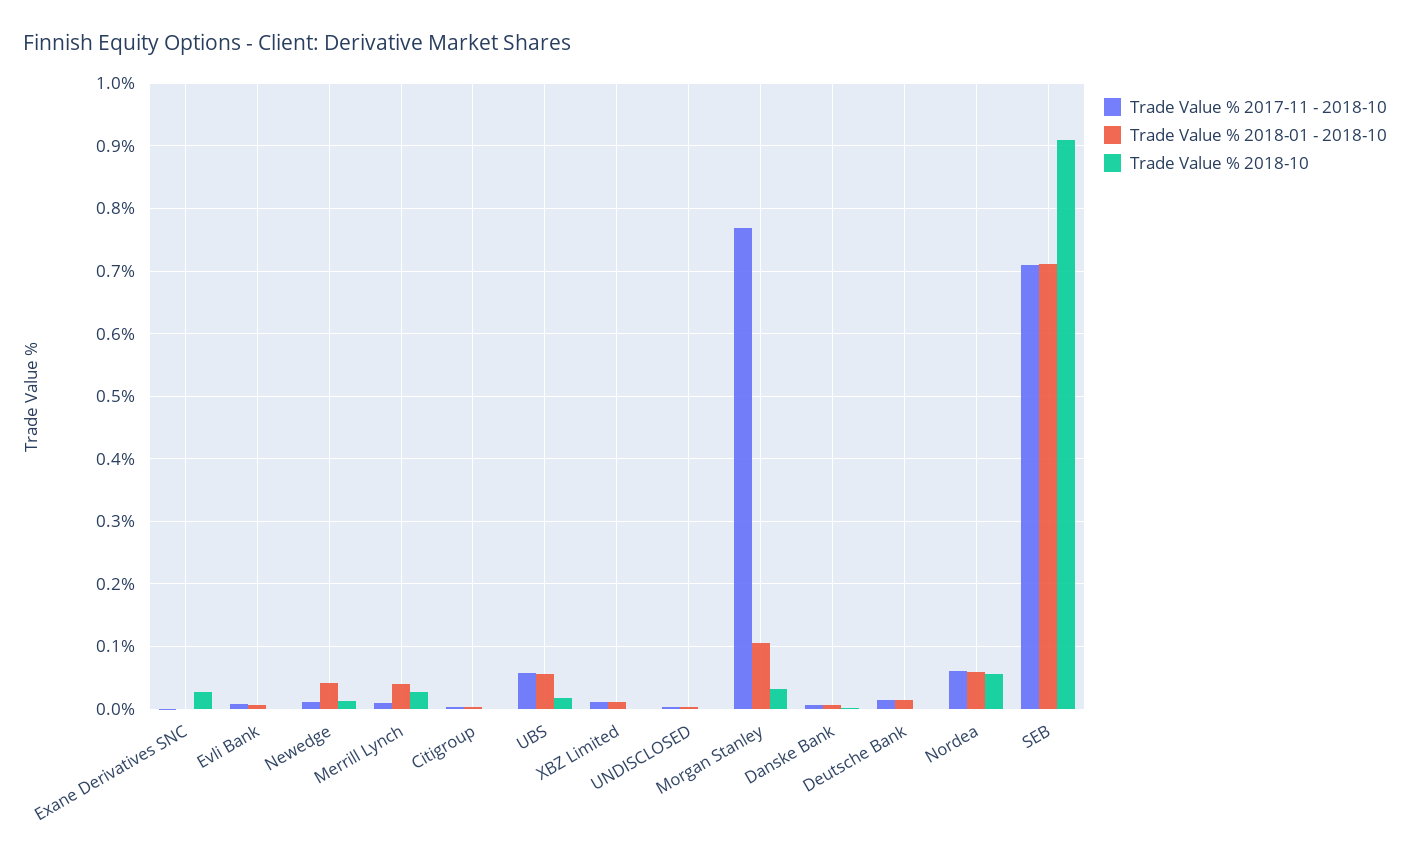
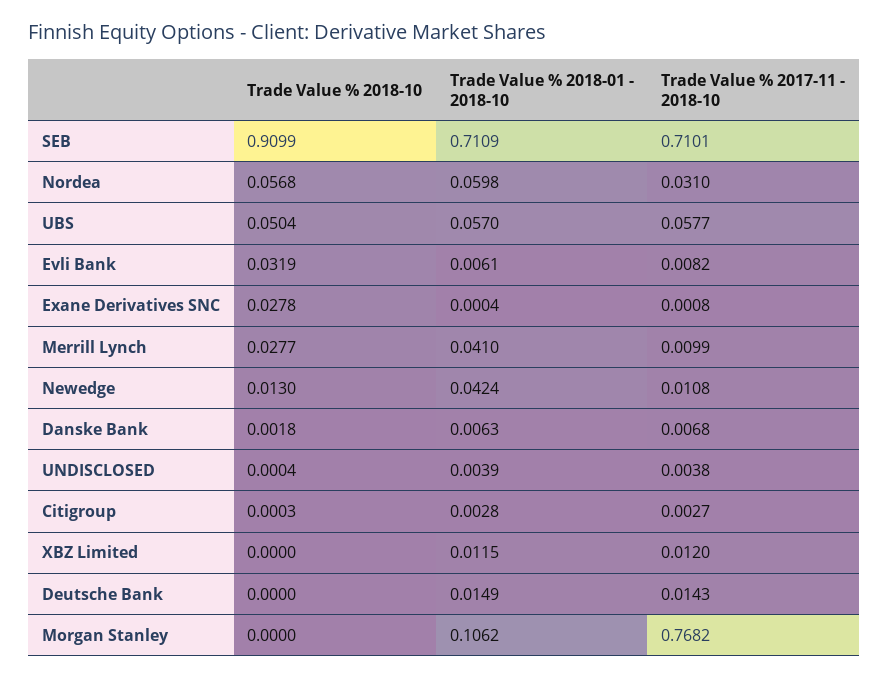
Trade Value % 2018-10, Evli Bank: 0 -> 0.0319
Trade Value % 2018-10, UBS: 0.02 -> 0.0504
Trade Value % 2018-10, Morgan Stanley: 0.03 -> 0
Trade Value % 2017-11 - 2018-10, Nordea: 0.06 -> 0.031

